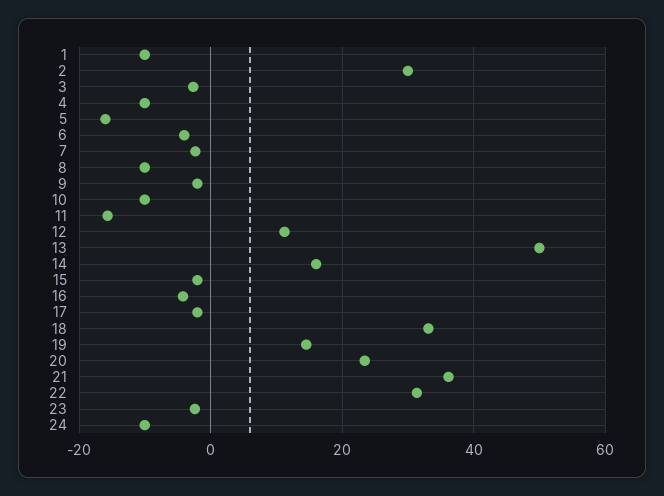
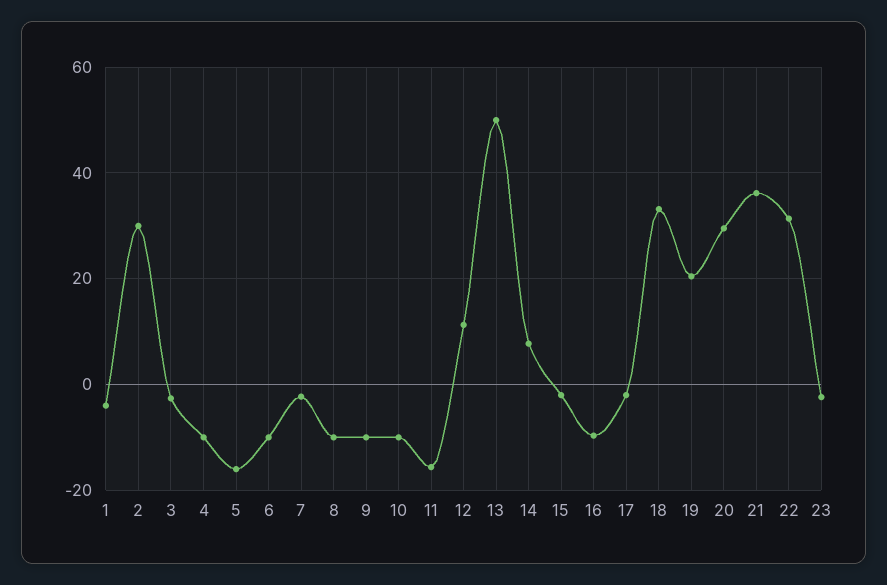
1: -10 -> -4
6: -4 -> -10
9: -2 -> -10
14: 16 -> 8
16: -4 -> -10
19: 14 -> 20
20: 24 -> 30
24: -10 -> none

